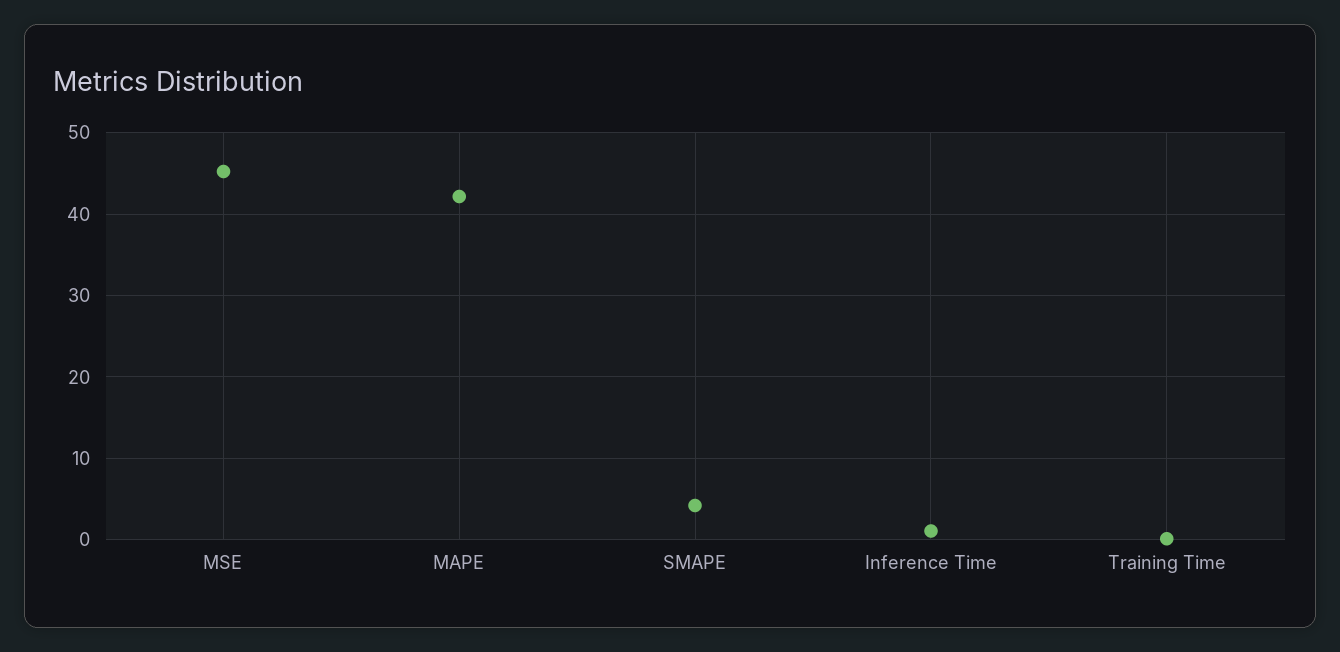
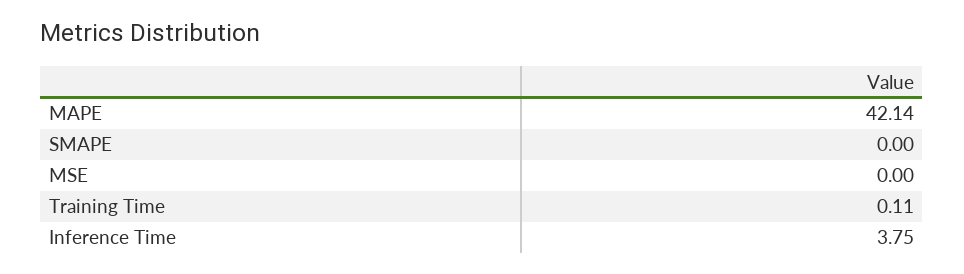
MSE: 45 -> 0
SMAPE: 4 -> 0
Inference Time: 1 -> 3.75

